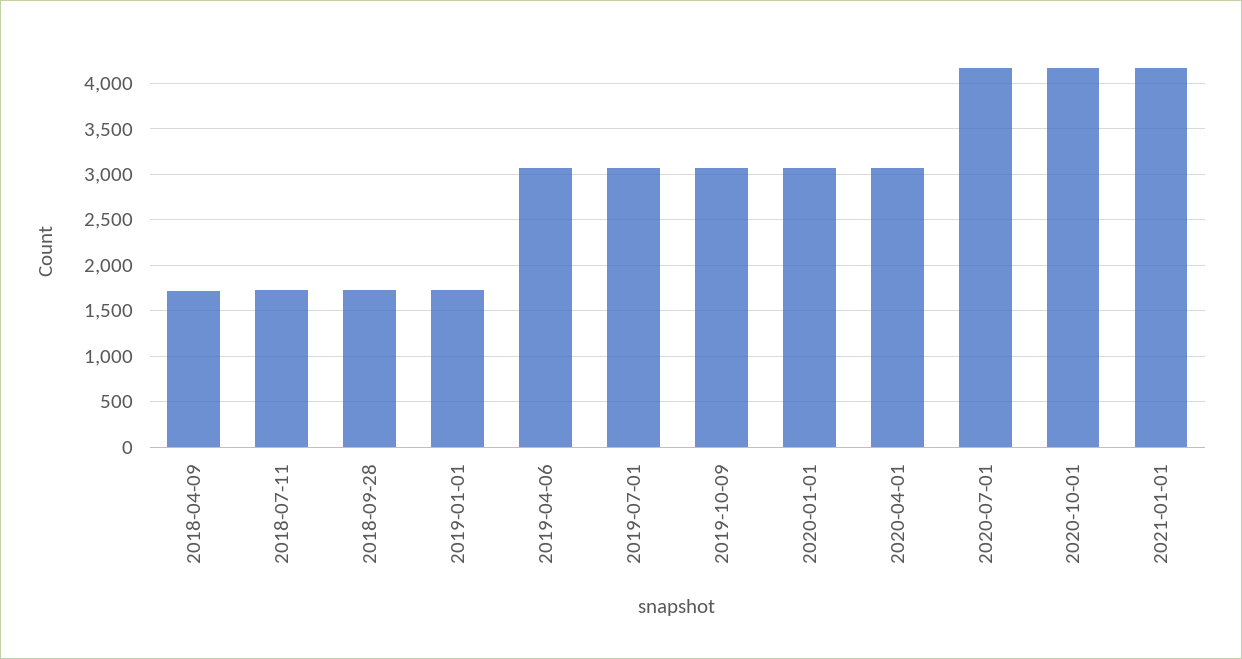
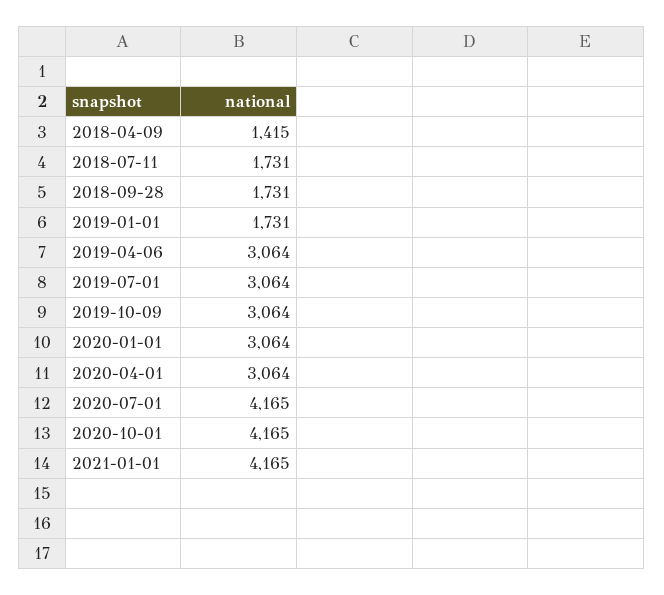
2018-04-09: 1700 -> 1415

